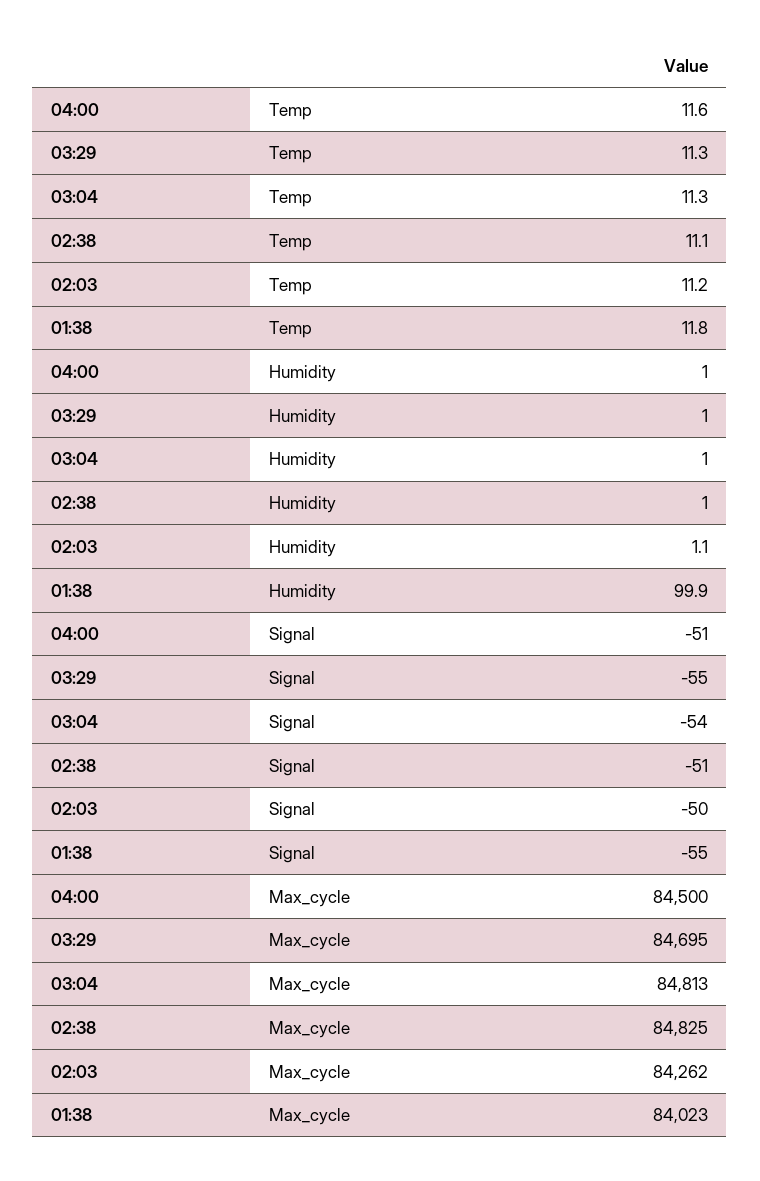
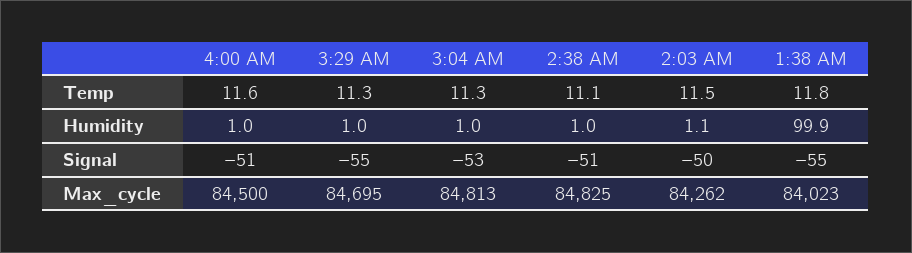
02:03, Temp: 11.2 -> 11.5
03:04, Signal: -54 -> -53

